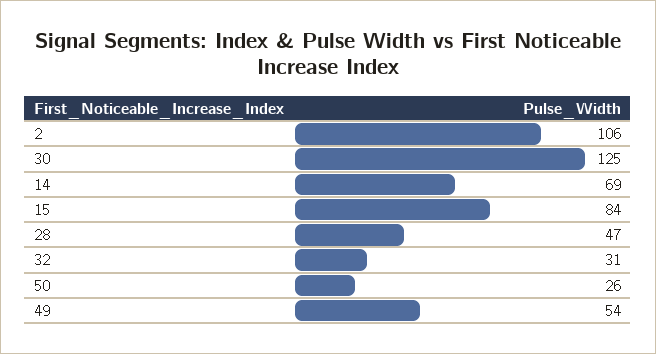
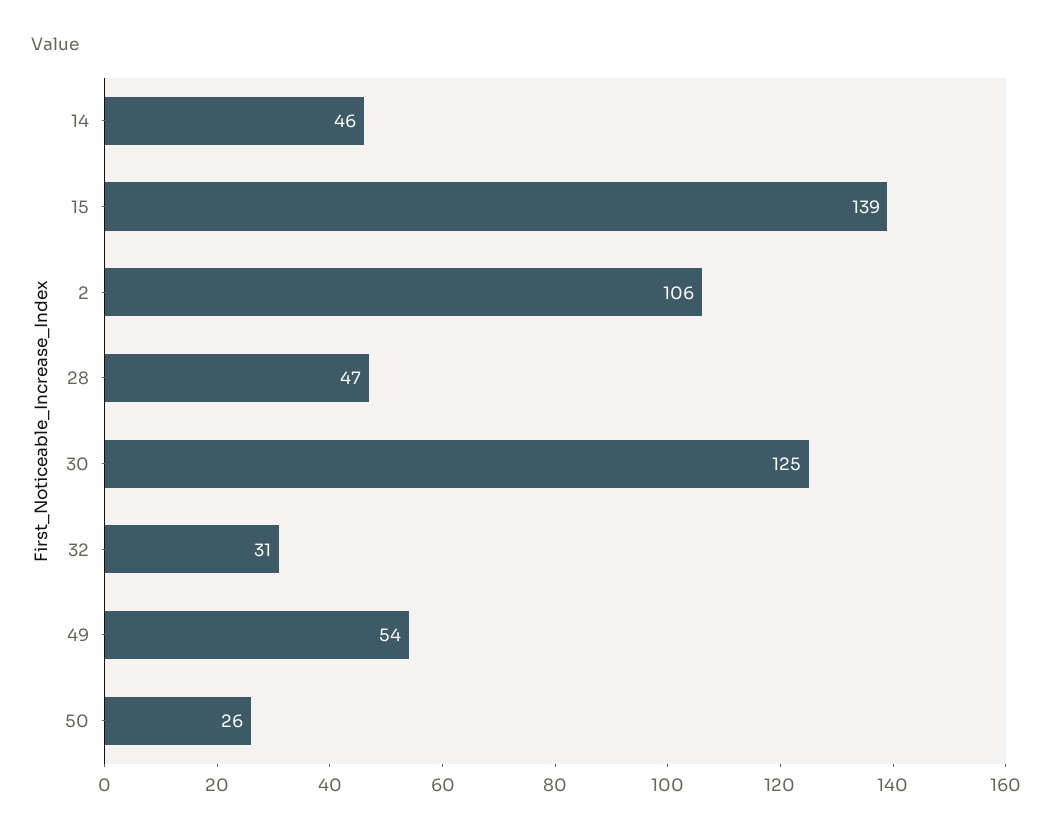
14: 69 -> 46
15: 84 -> 139

